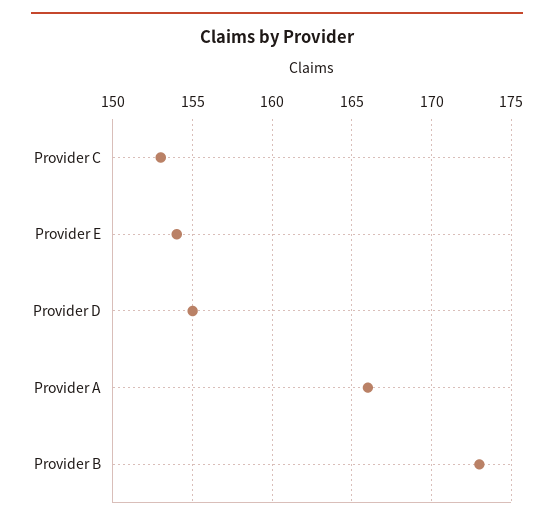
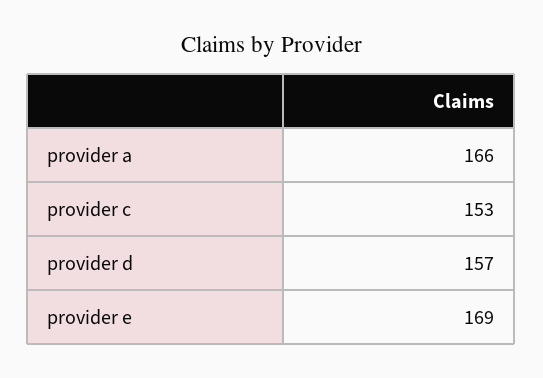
Provider E: 154 -> 169
Provider D: 155 -> 157
Provider B: 173 -> none

